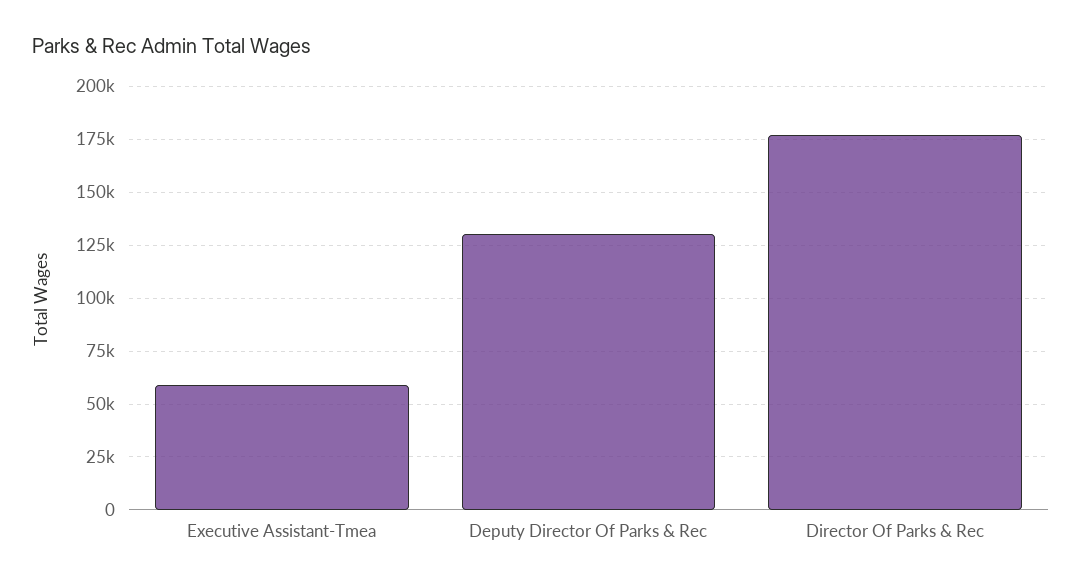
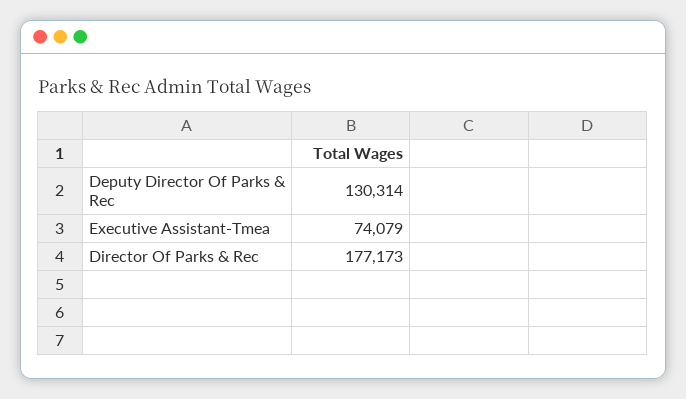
Executive Assistant-Tmea: 60000 -> 74079

